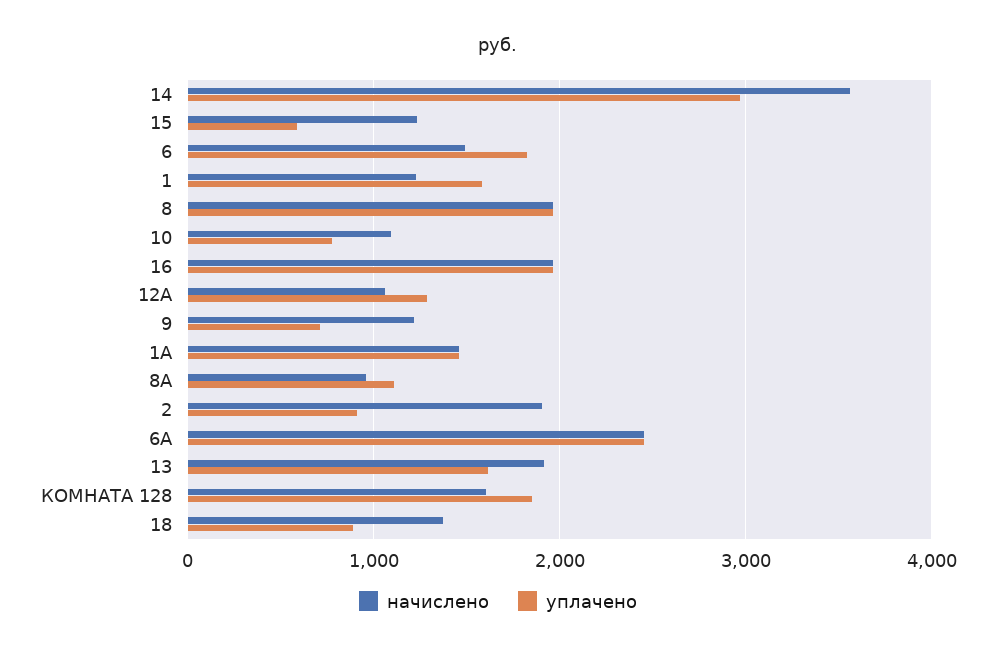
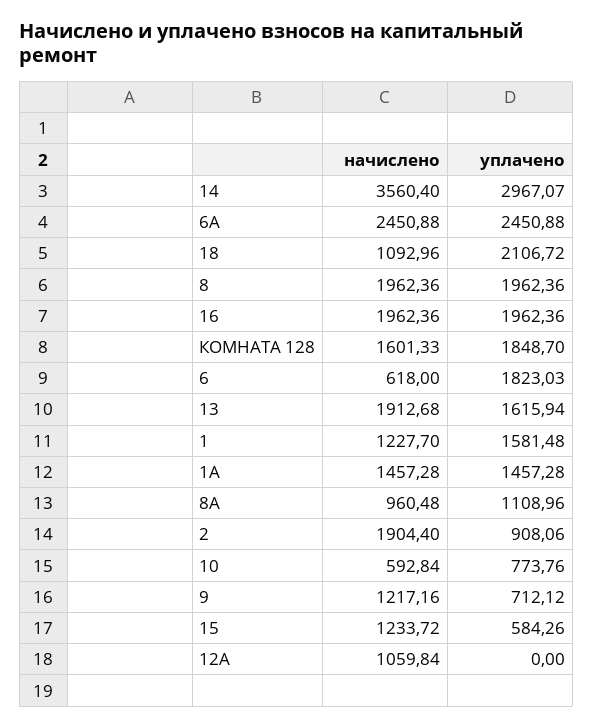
начислено, 6: 1500 -> 618
начислено, 10: 1100 -> 592.84
уплачено, 12А: 1300 -> 0
начислено, 18: 1400 -> 1092.96
уплачено, 18: 900 -> 2106.72

